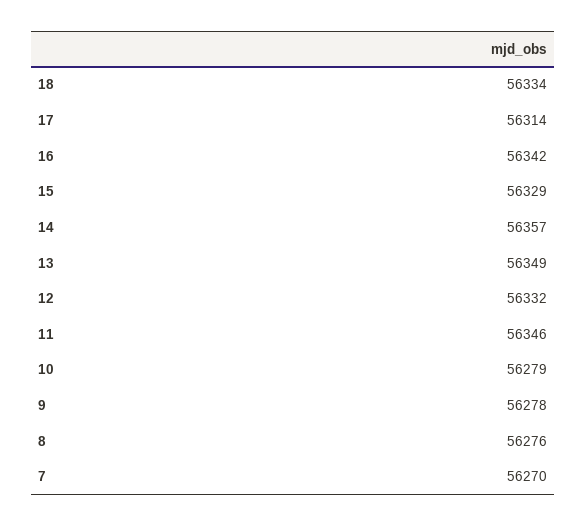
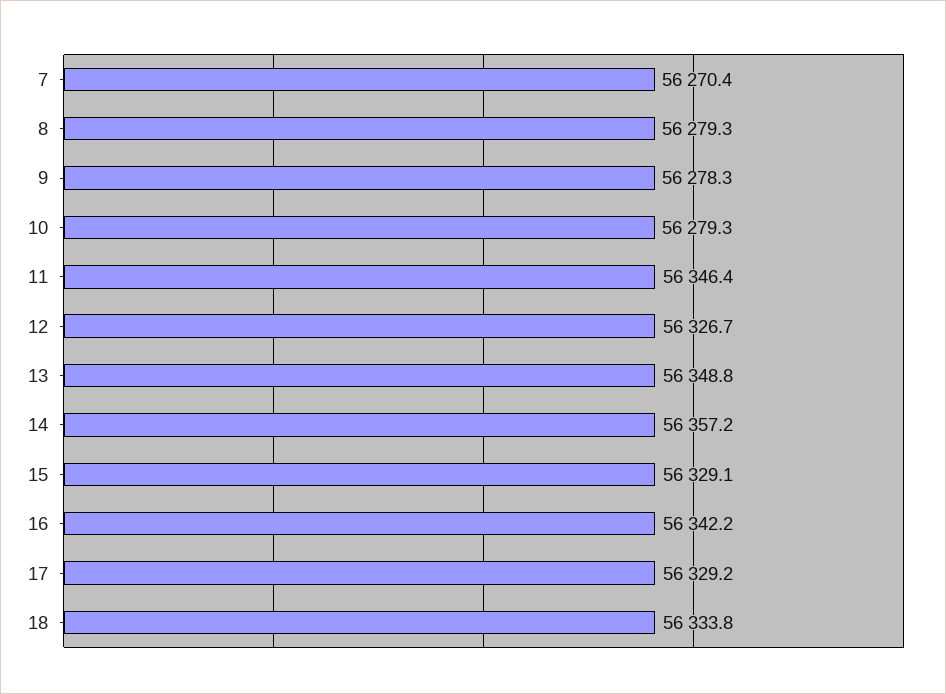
17: 56314 -> 56329.2
12: 56332 -> 56326.7
8: 56276 -> 56279.3

